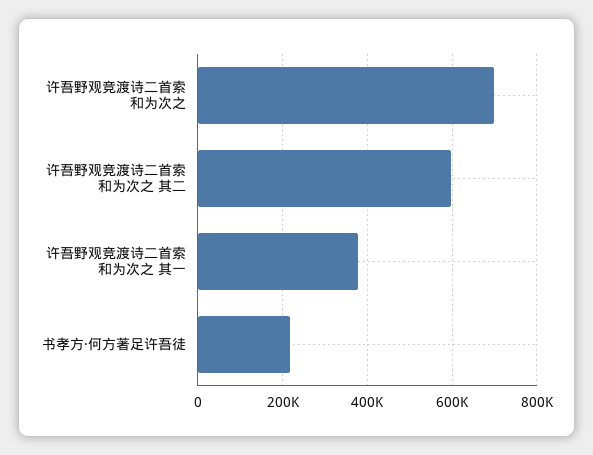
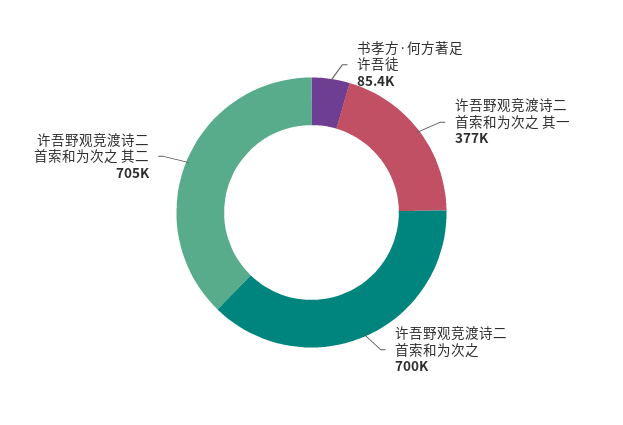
许吾野观竞渡诗二首索和为次之 其二: 600000 -> 705000
书孝方·何方著足许吾徒: 220000 -> 85400

